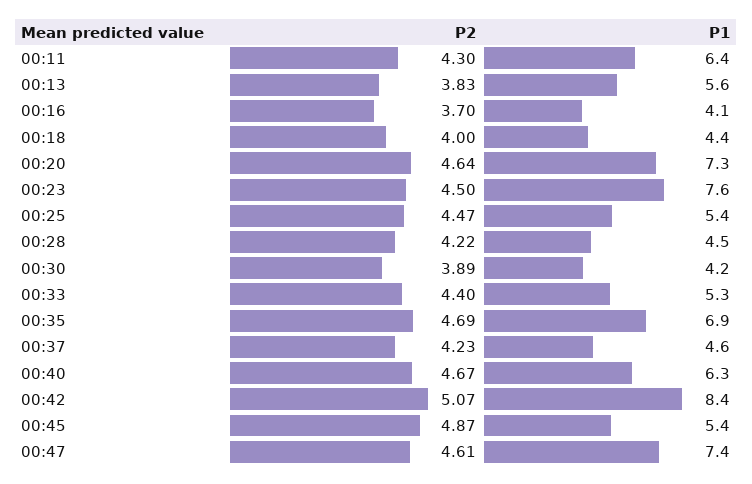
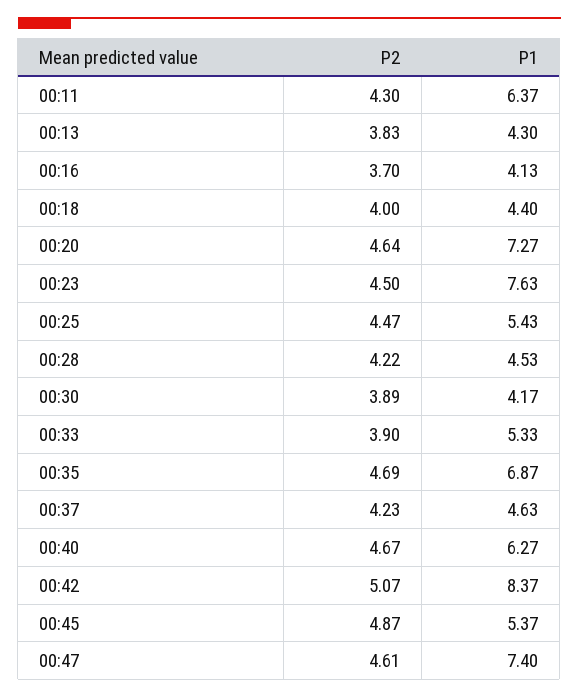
P1, 00:13: 5.6 -> 4.3
P2, 00:33: 4.4 -> 3.9

